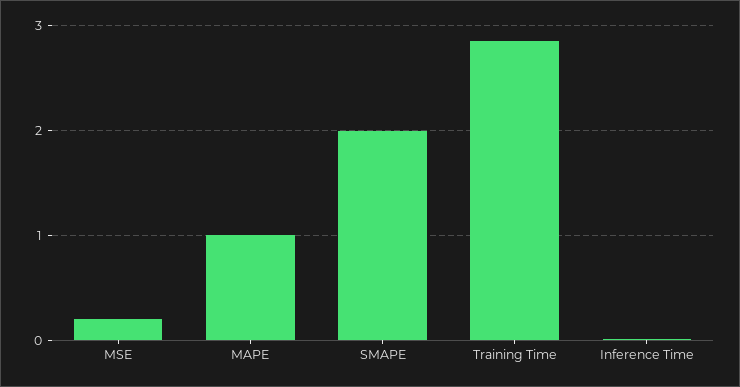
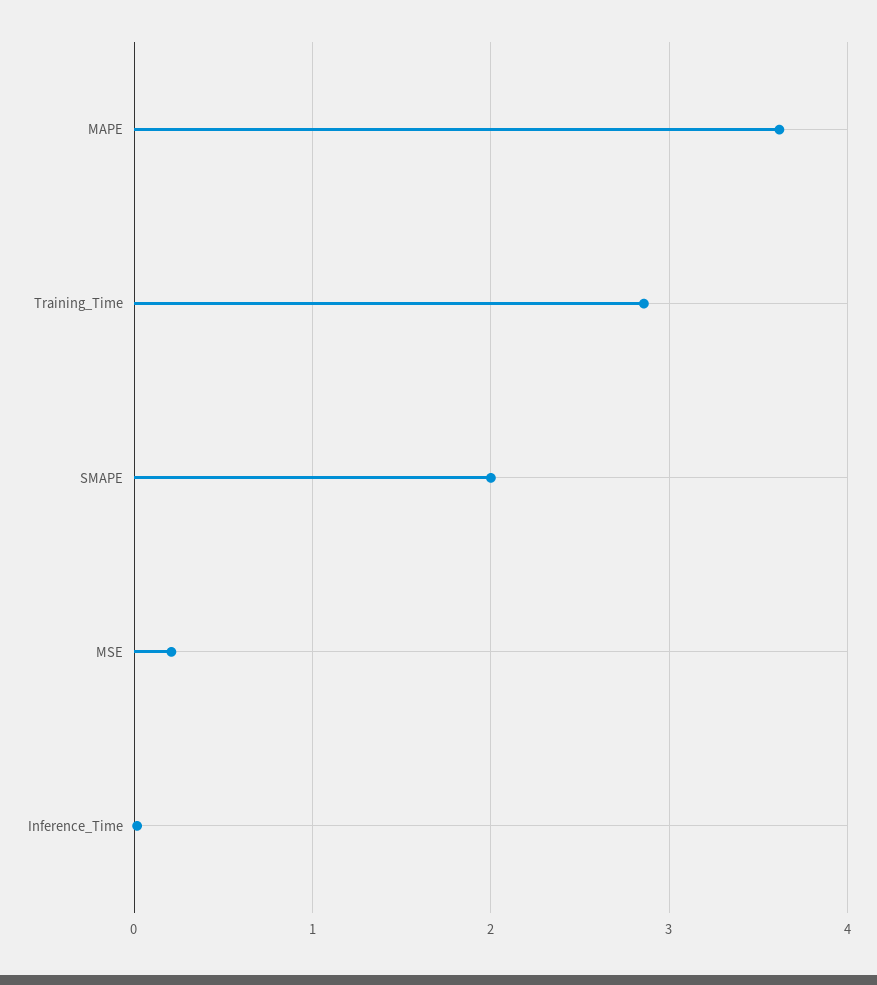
MAPE: 1 -> 3.6

